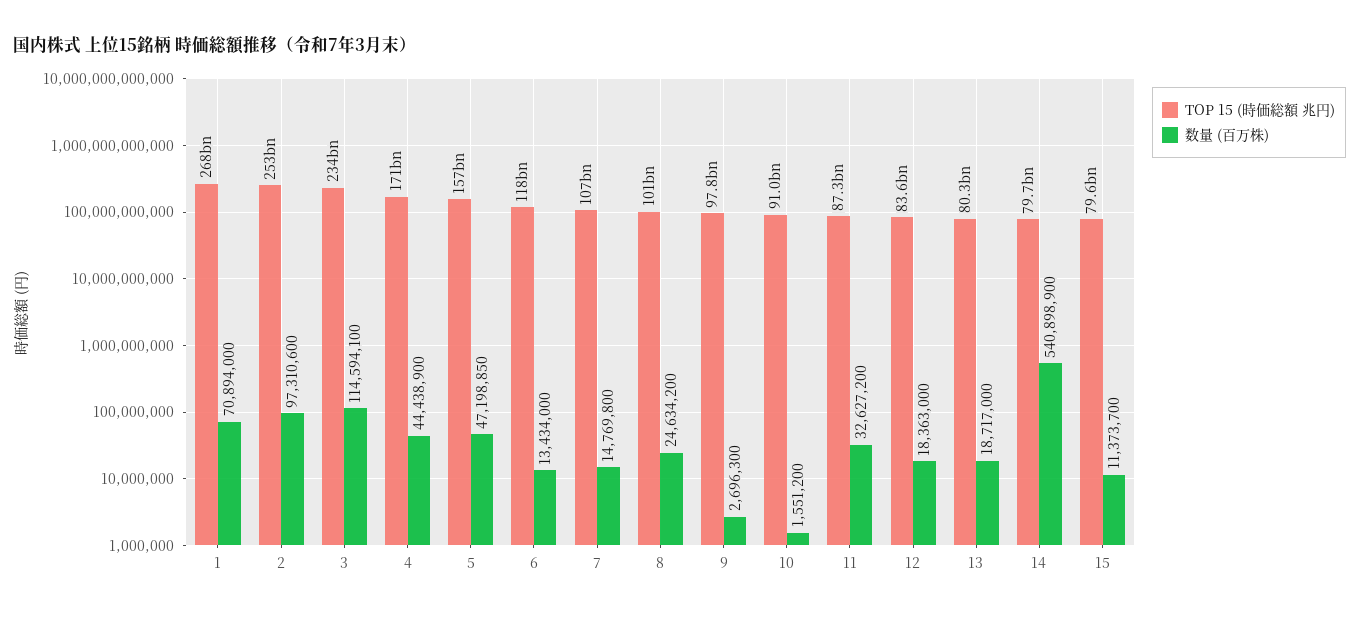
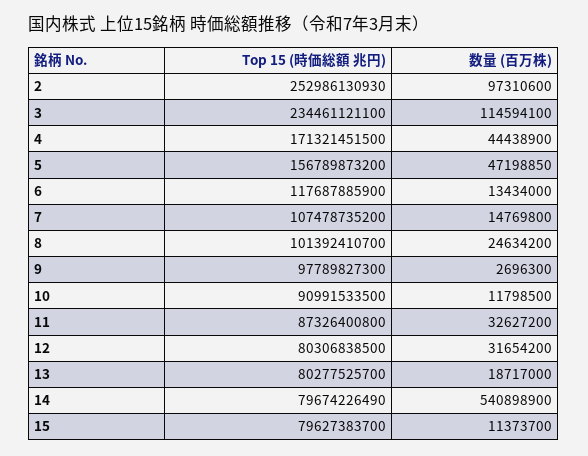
TOP 15 (時価総額 兆円), 1: 268000000000 -> none
数量 (百万株), 1: 70894000 -> none
数量 (百万株), 10: 1551200 -> 11798500
TOP 15 (時価総額 兆円), 12: 83600000000 -> 80306838500
数量 (百万株), 12: 18363000 -> 31654200

